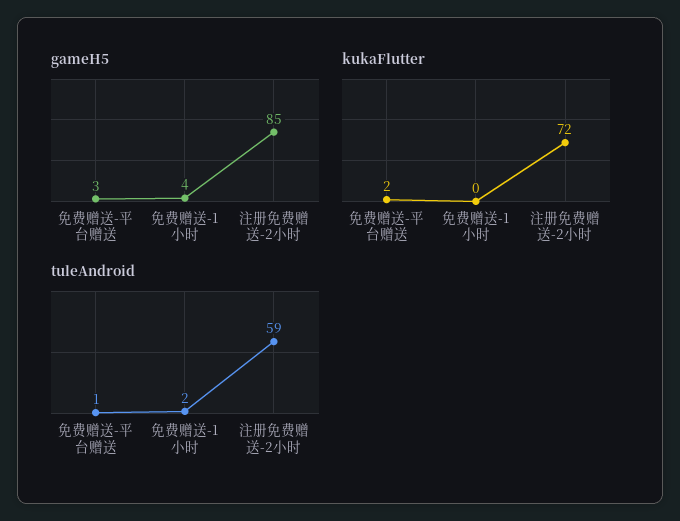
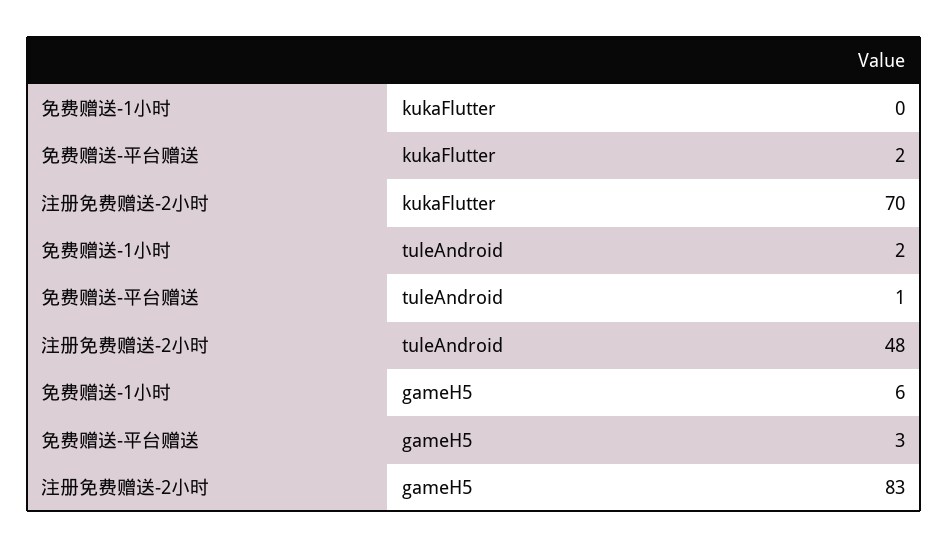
gameH5, 免费赠送-1小时: 4 -> 6
gameH5, 注册免费赠送-2小时: 85 -> 83
kukaFlutter, 注册免费赠送-2小时: 72 -> 70
tuleAndroid, 注册免费赠送-2小时: 59 -> 48

